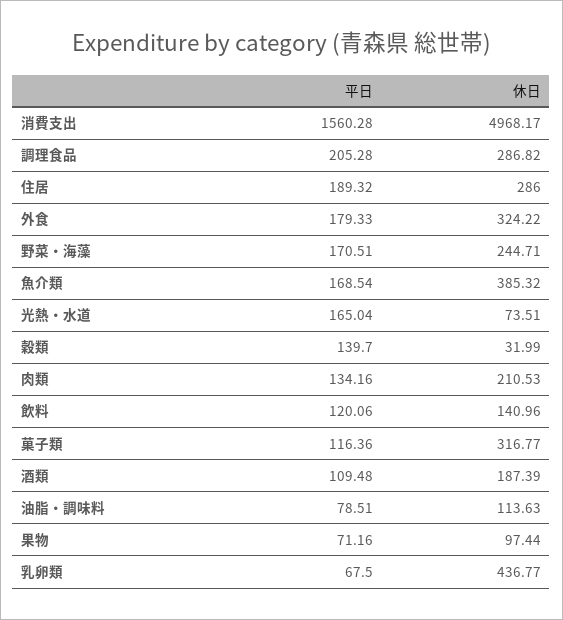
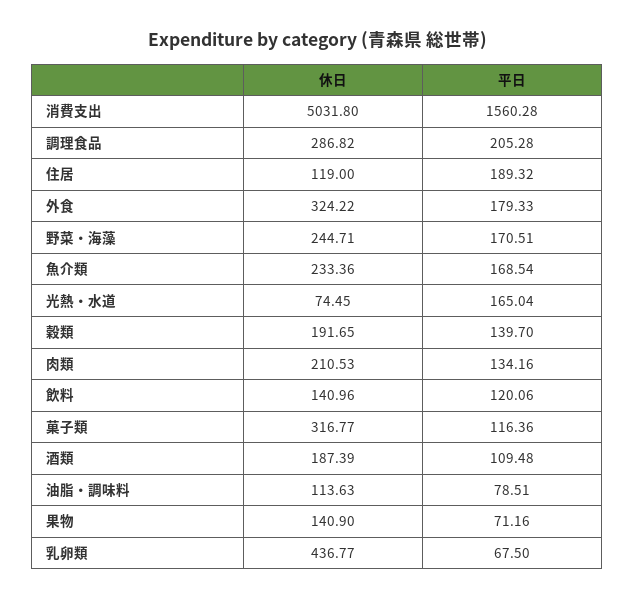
休日, 消費支出: 4968.17 -> 5031.8
休日, 住居: 286 -> 119
休日, 魚介類: 385.32 -> 233.36
休日, 光熱・水道: 73.51 -> 74.45
休日, 穀類: 31.99 -> 191.65
休日, 果物: 97.44 -> 140.9

